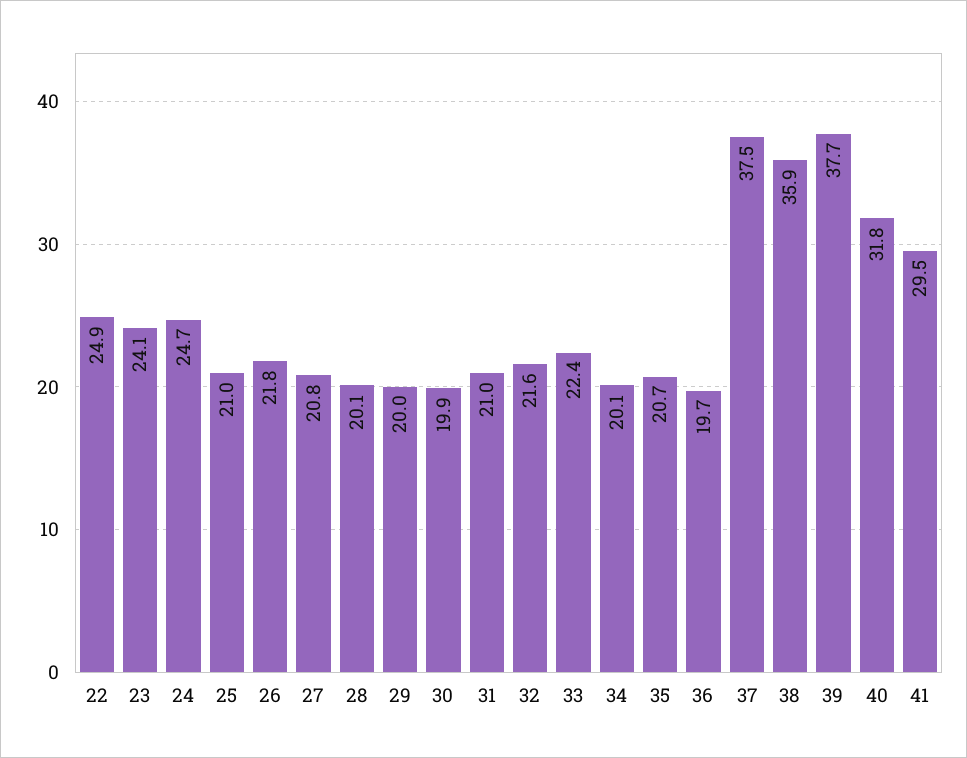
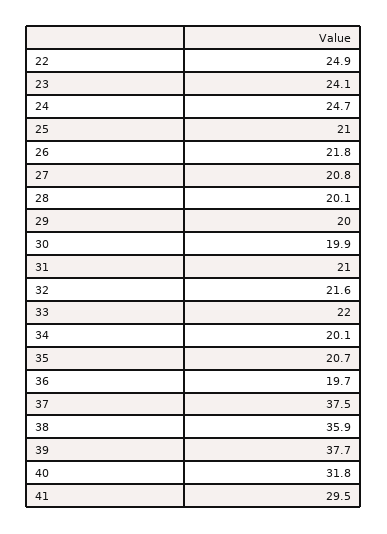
33: 22.4 -> 22

